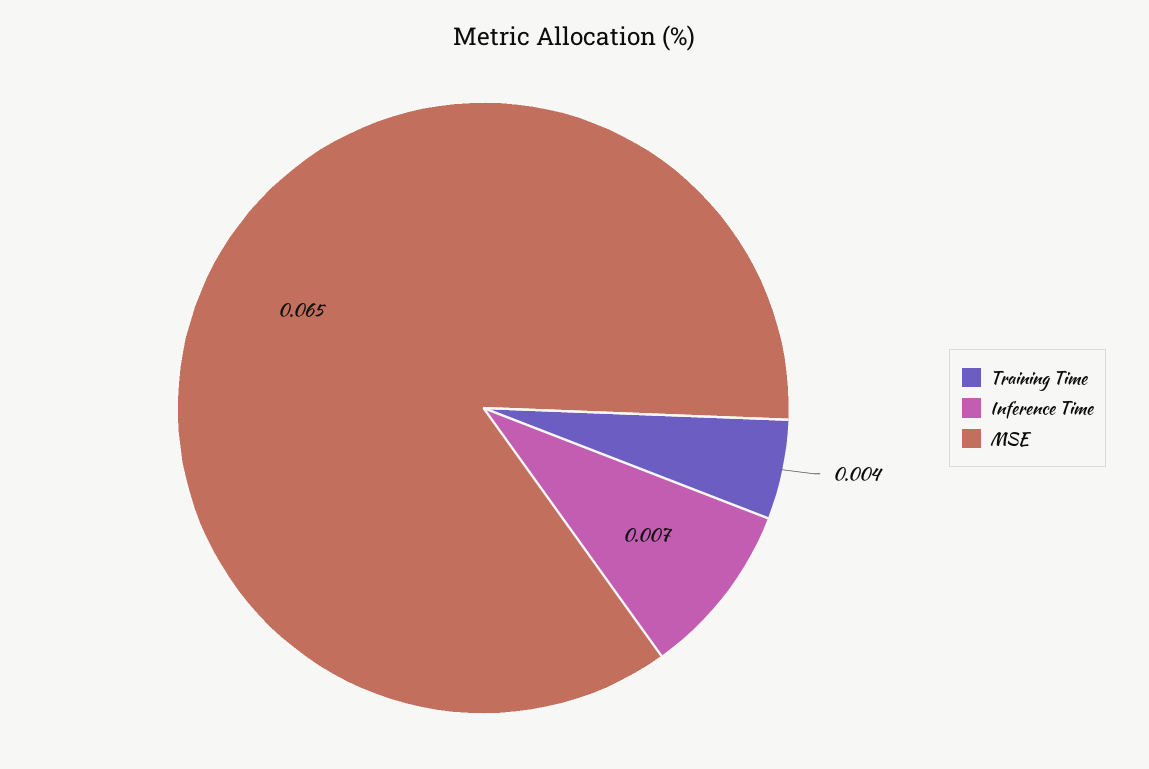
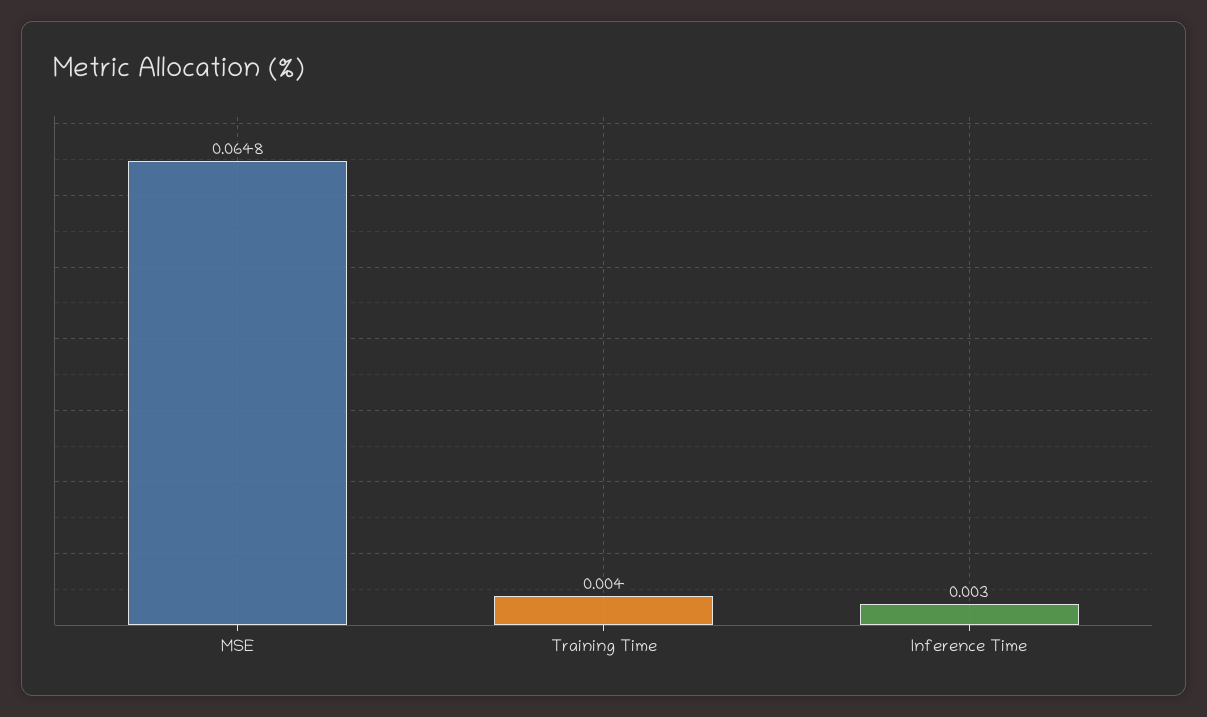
Inference Time: 0.007 -> 0.003

